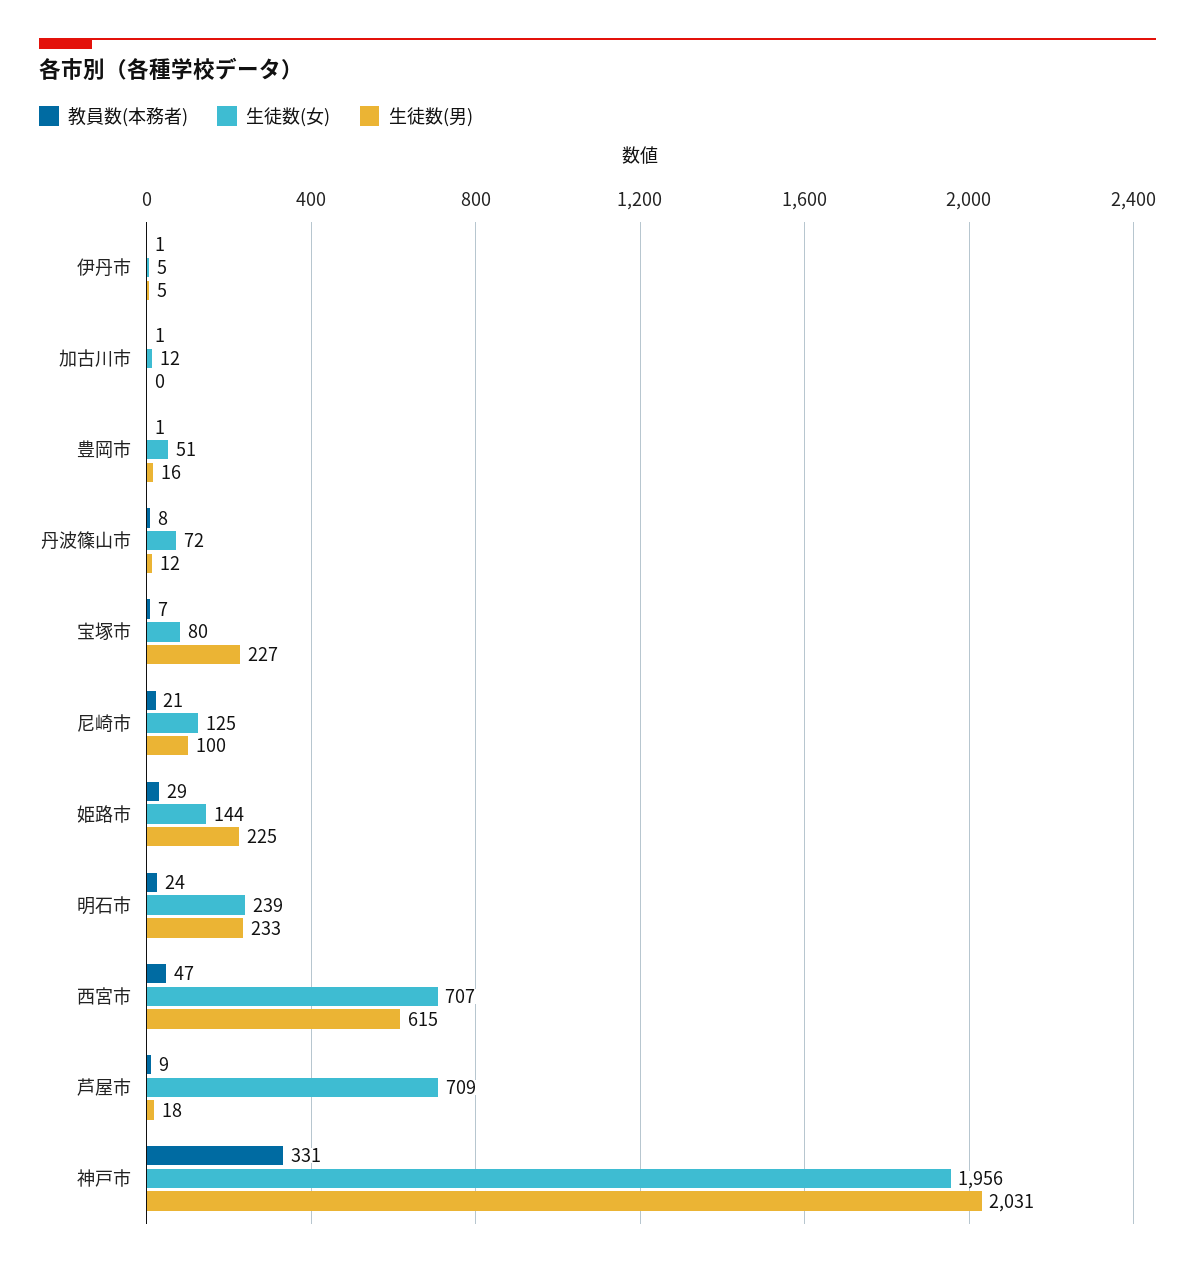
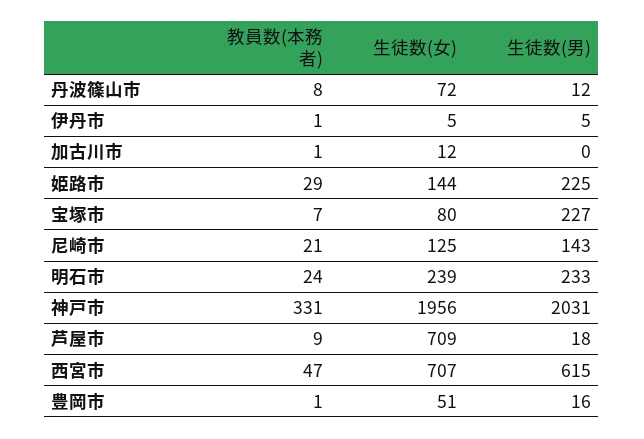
生徒数(男), 尼崎市: 100 -> 143

